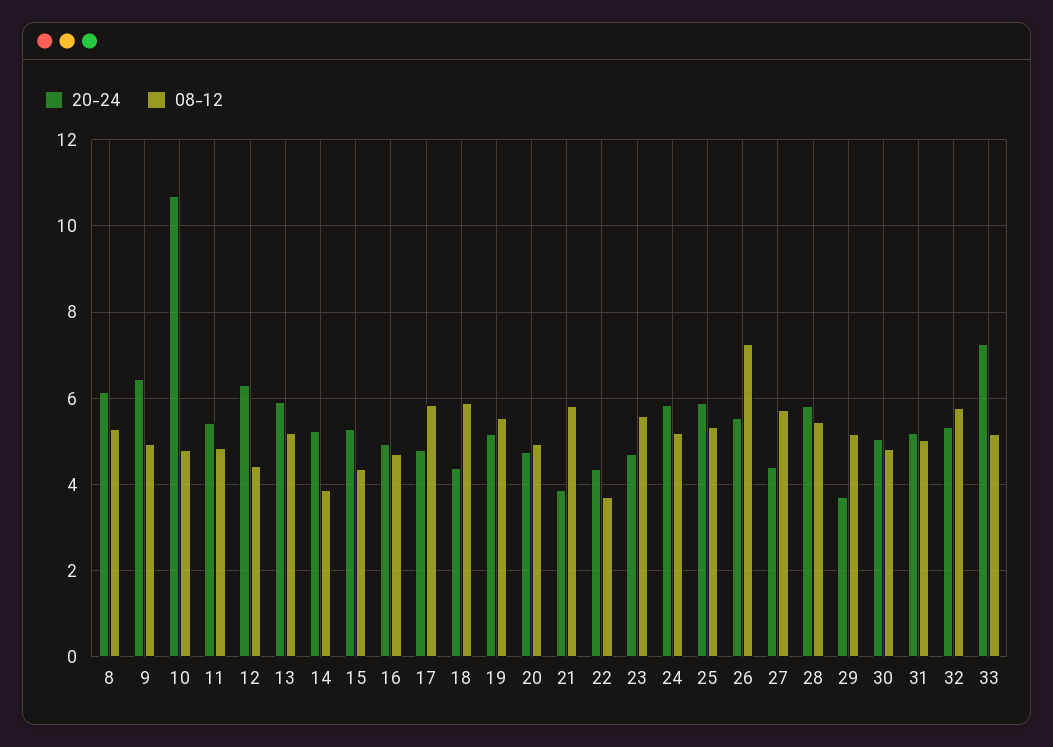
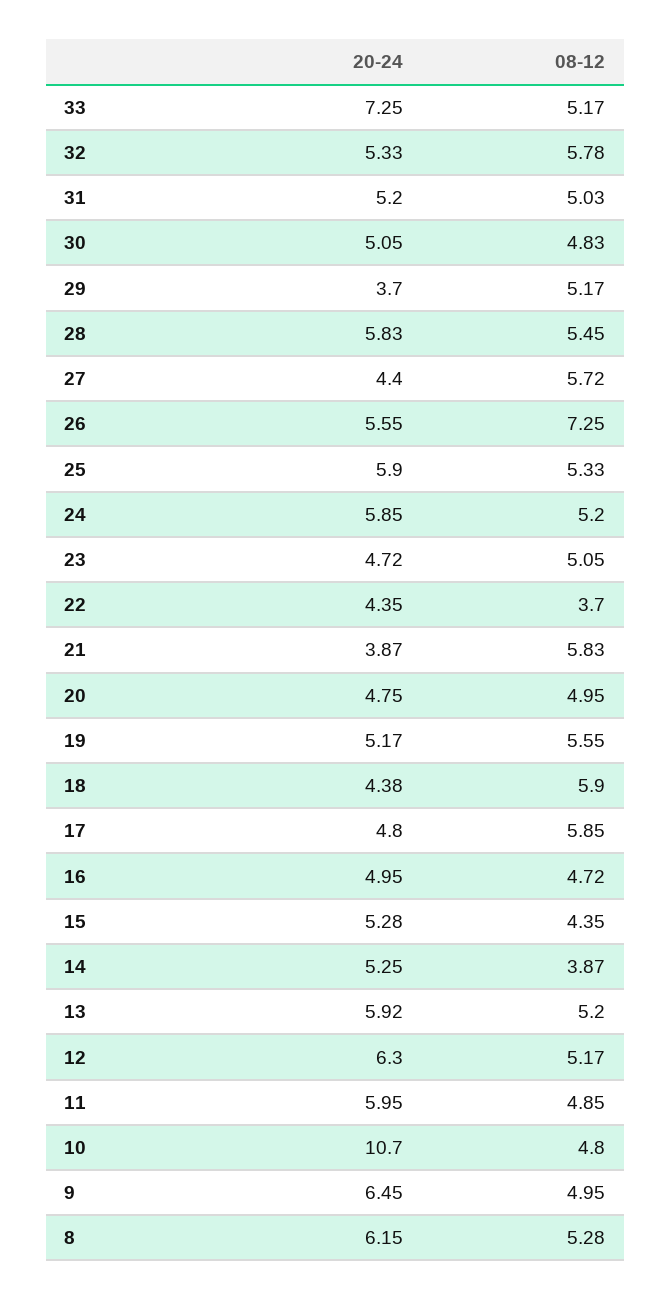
20-24, 11: 5.4 -> 5.95
08-12, 12: 4.4 -> 5.17
08-12, 23: 5.6 -> 5.05

